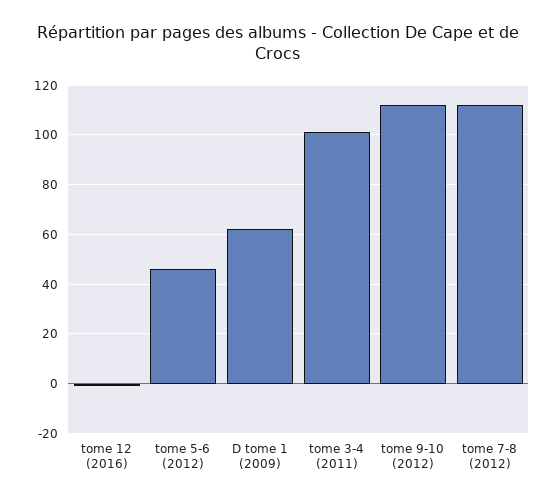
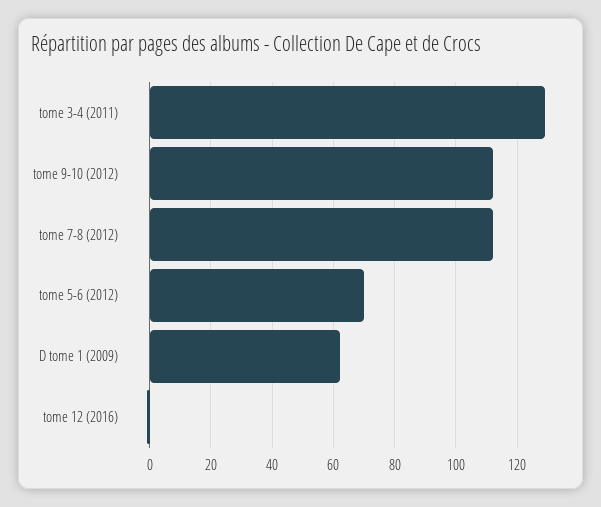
tome 5-6 (2012): 45 -> 70
tome 3-4 (2011): 100 -> 130

